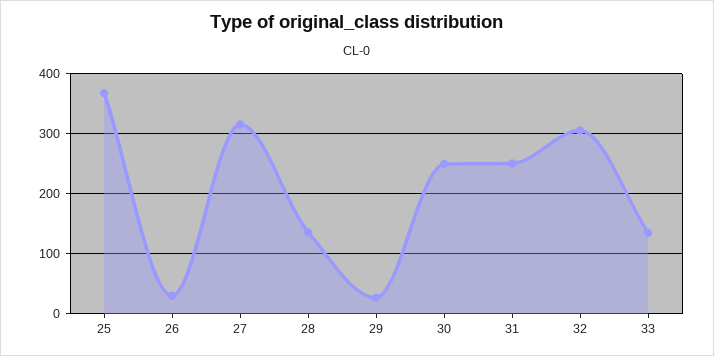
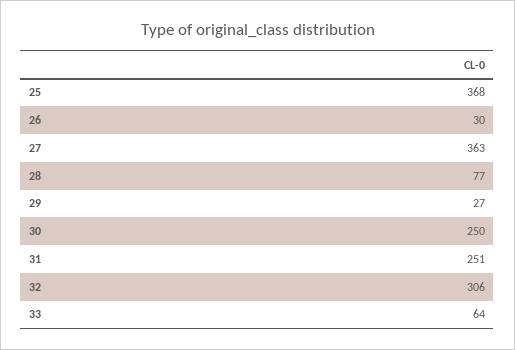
27: 320 -> 363
28: 140 -> 77
33: 140 -> 64

